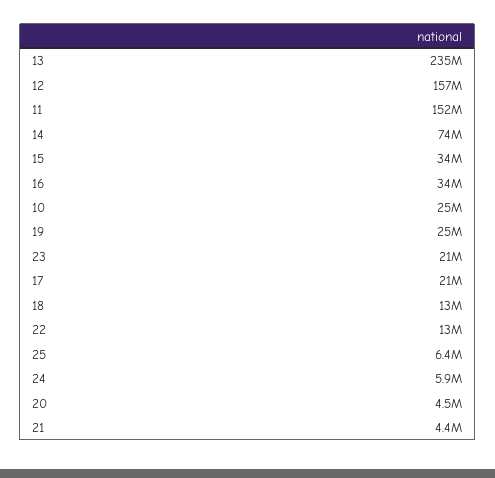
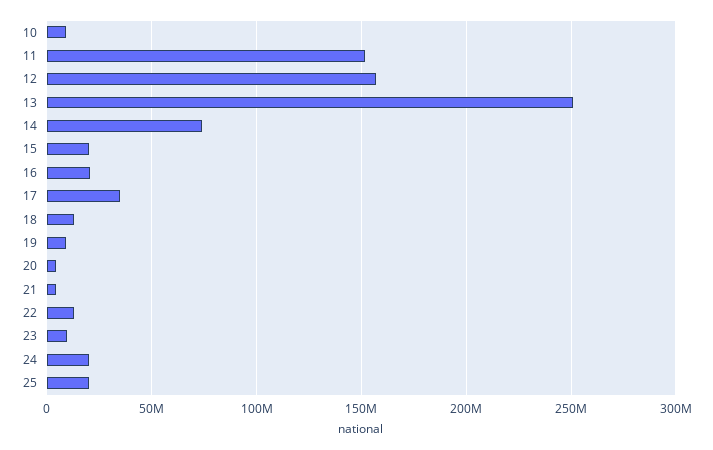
13: 235000000 -> 250000000
15: 34000000 -> 20000000
16: 34000000 -> 20000000
10: 25000000 -> 10000000
19: 25000000 -> 10000000
23: 21000000 -> 10000000
17: 21000000 -> 35000000
25: 6400000 -> 20000000
24: 5900000 -> 20000000

